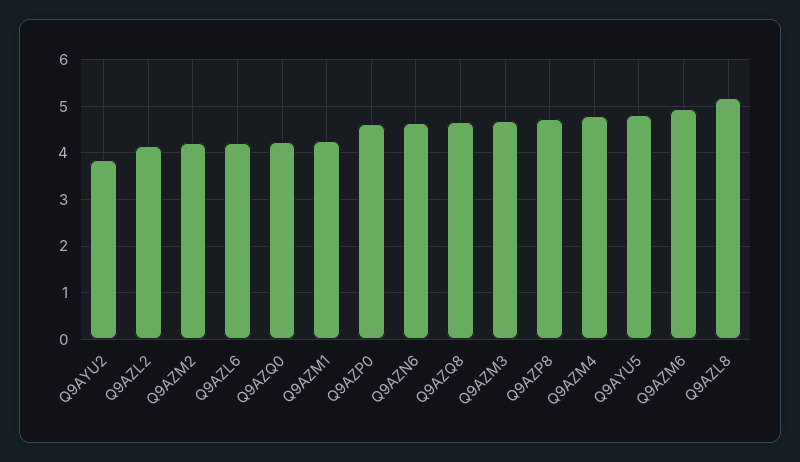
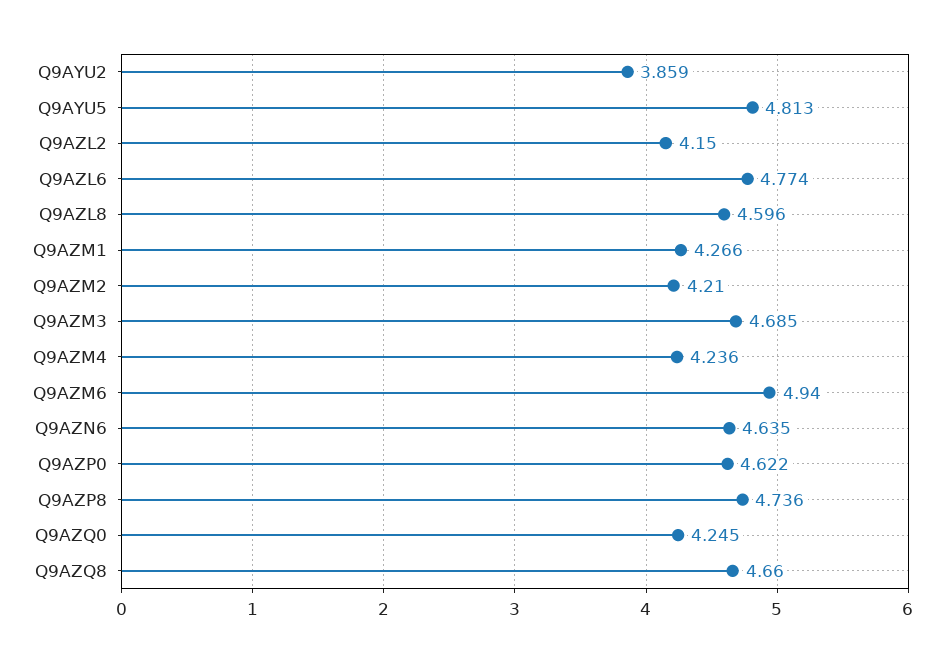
Q9AZL6: 4.2 -> 4.774
Q9AZM4: 4.8 -> 4.236
Q9AZL8: 5.2 -> 4.596

